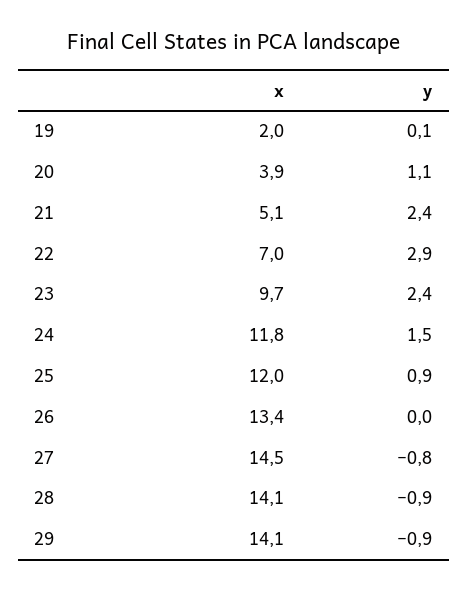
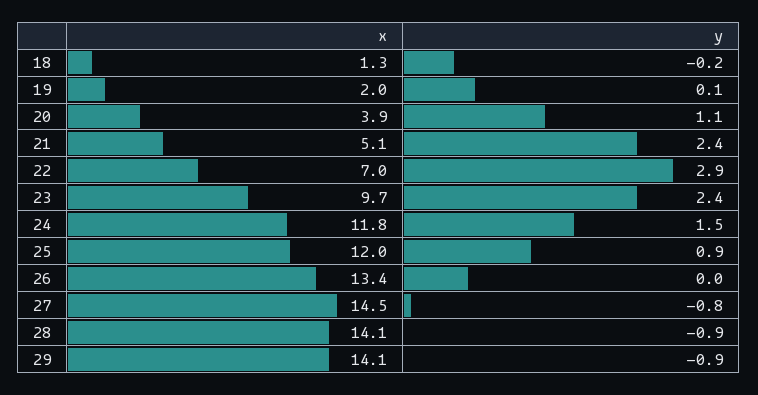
x, 18: none -> 1.3
y, 18: none -> -0.2

